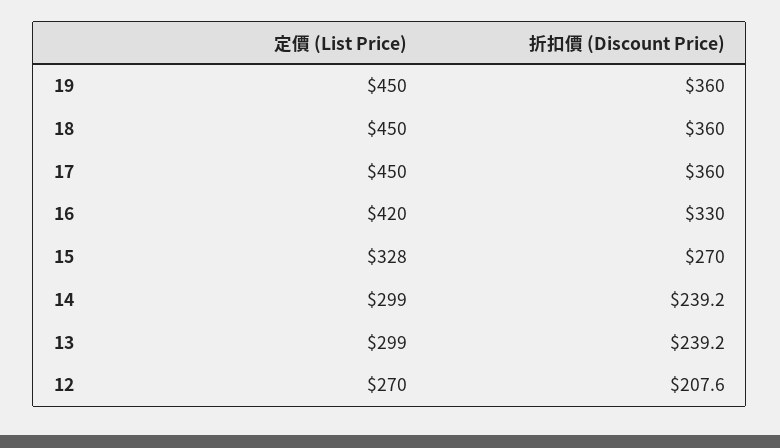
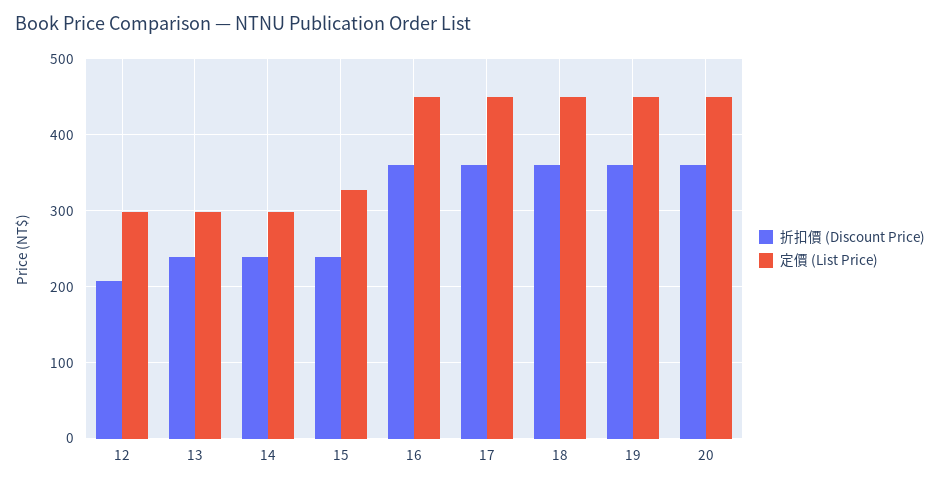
定價 (List Price), 16: 420 -> 450
折扣價 (Discount Price), 16: 330 -> 360
折扣價 (Discount Price), 15: 270 -> 240
定價 (List Price), 12: 270 -> 300
折扣價 (Discount Price), 20: none -> 360
定價 (List Price), 20: none -> 450

